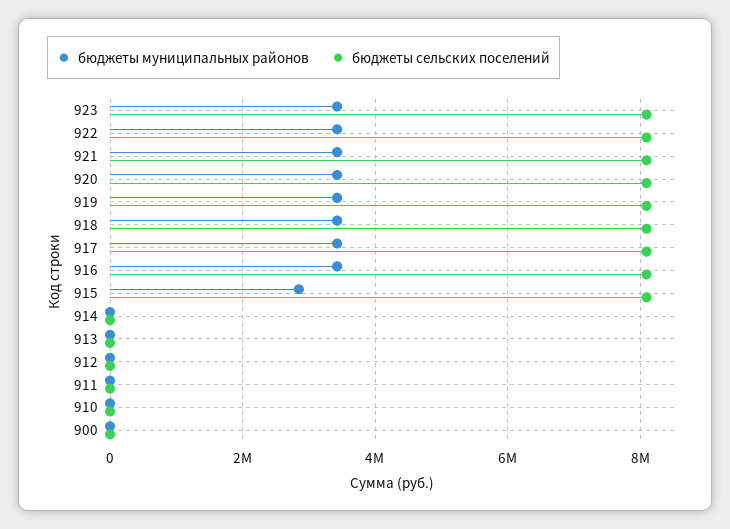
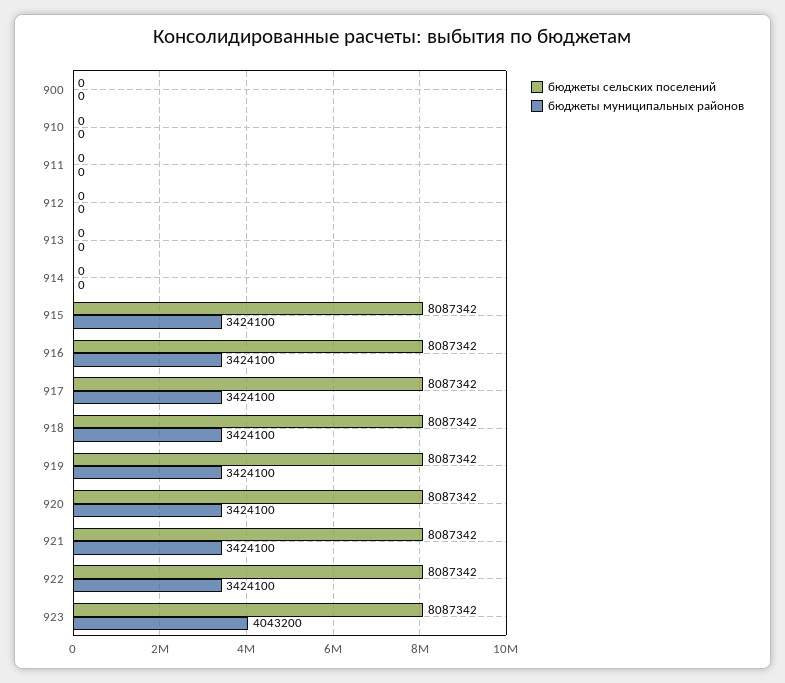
бюджеты муниципальных районов, 923: 3400000 -> 4043200
бюджеты муниципальных районов, 915: 2800000 -> 3424100

